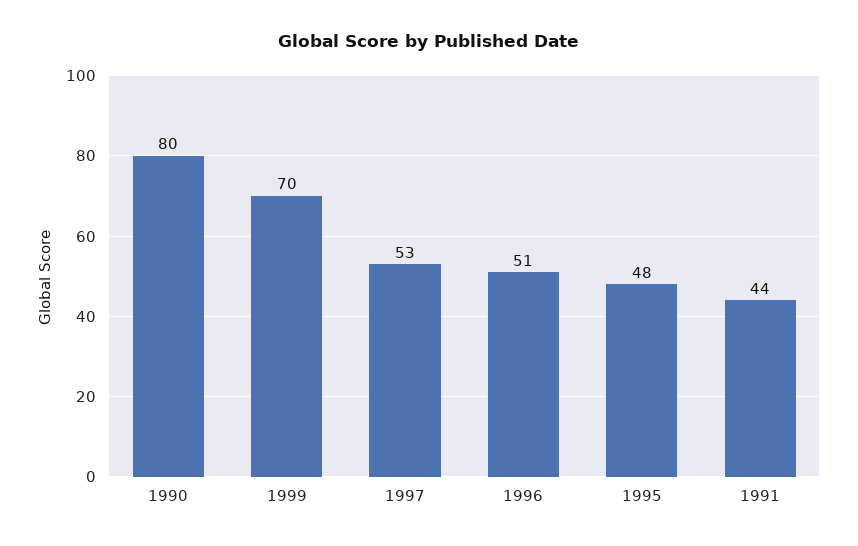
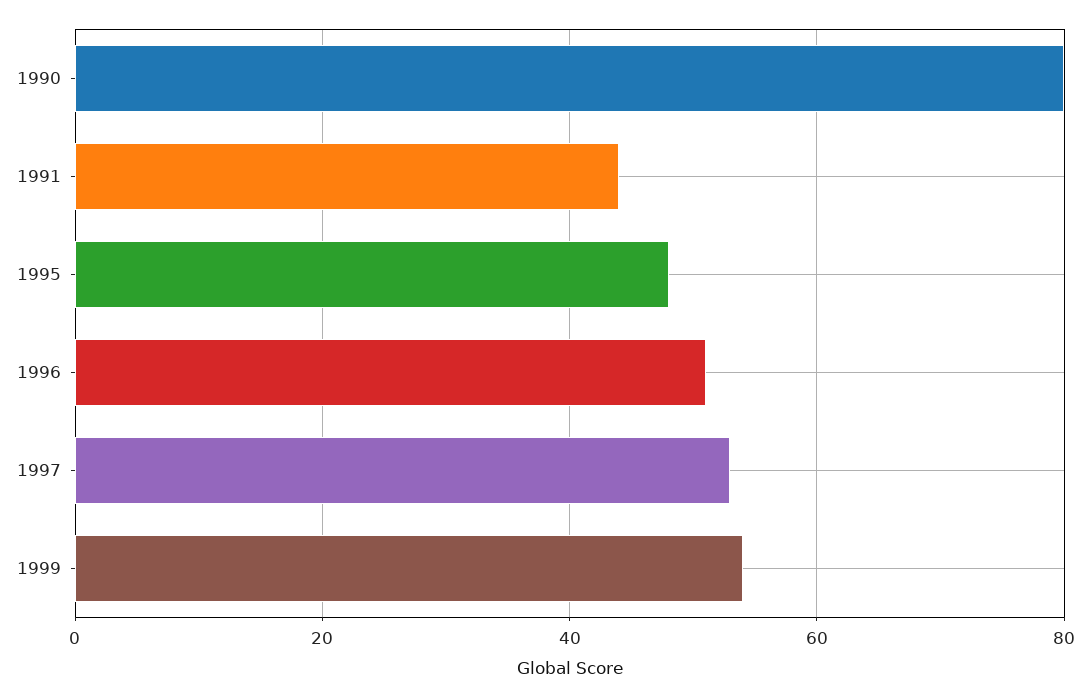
1999: 70 -> 55

